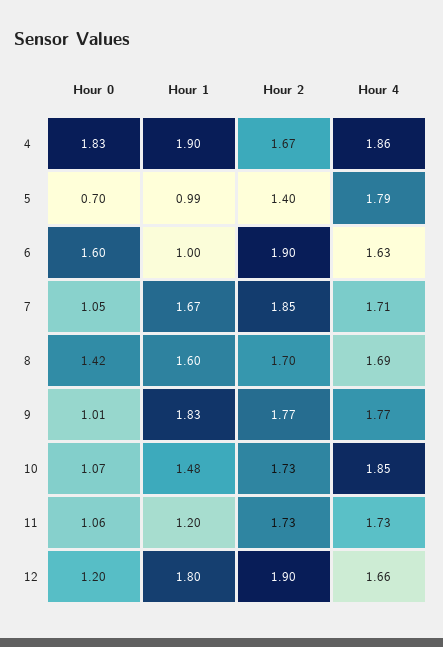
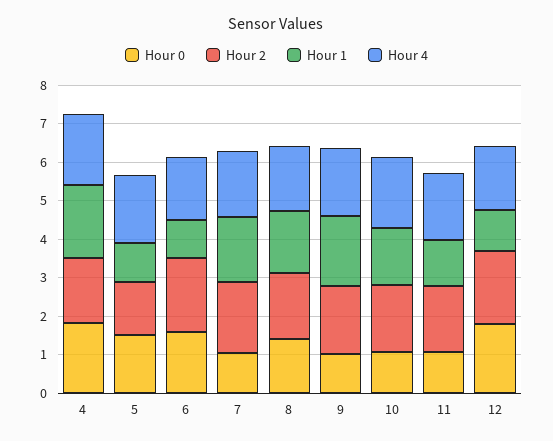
Hour 0, 5: 0.7 -> 1.5
Hour 0, 12: 1.2 -> 1.75
Hour 1, 12: 1.8 -> 1

